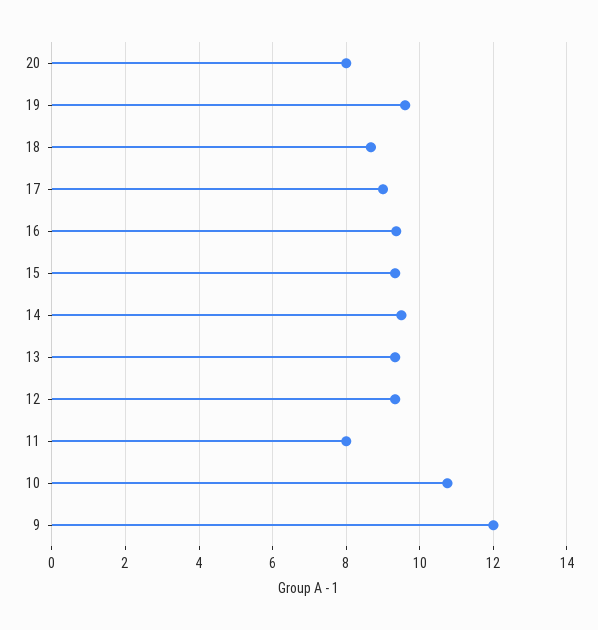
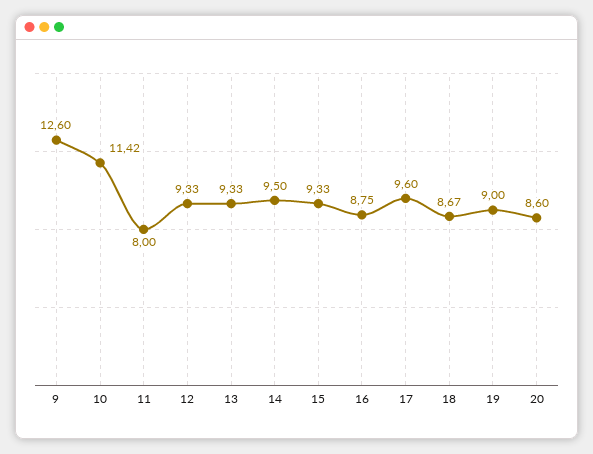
20: 8 -> 8.6
19: 9.6 -> 9
17: 9 -> 9.6
16: 9.4 -> 8.75
10: 10.8 -> 11.42
9: 12 -> 12.6

